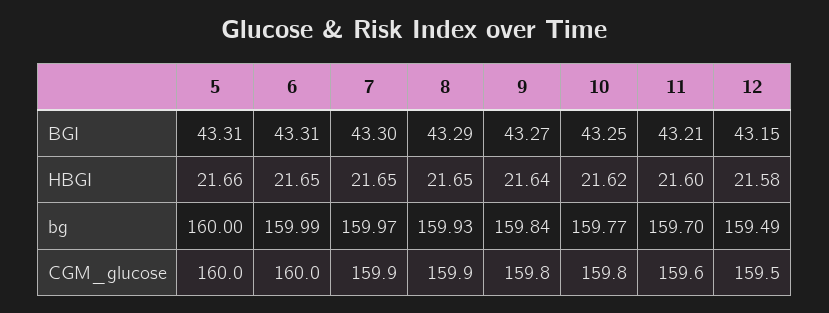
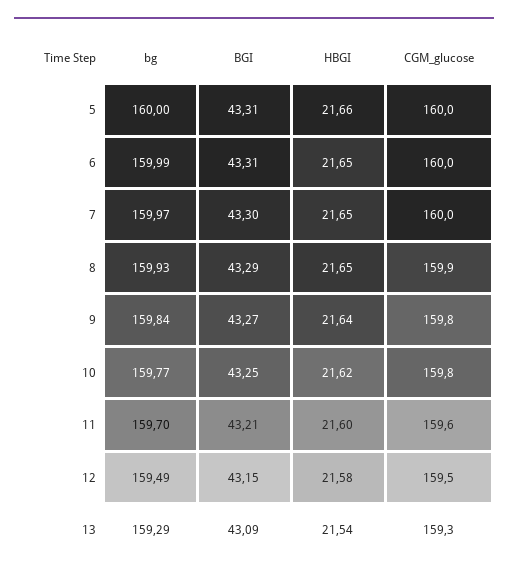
7, CGM_glucose: 159.9 -> 160
13, bg: none -> 159.29
13, BGI: none -> 43.09
13, HBGI: none -> 21.54
13, CGM_glucose: none -> 159.3

